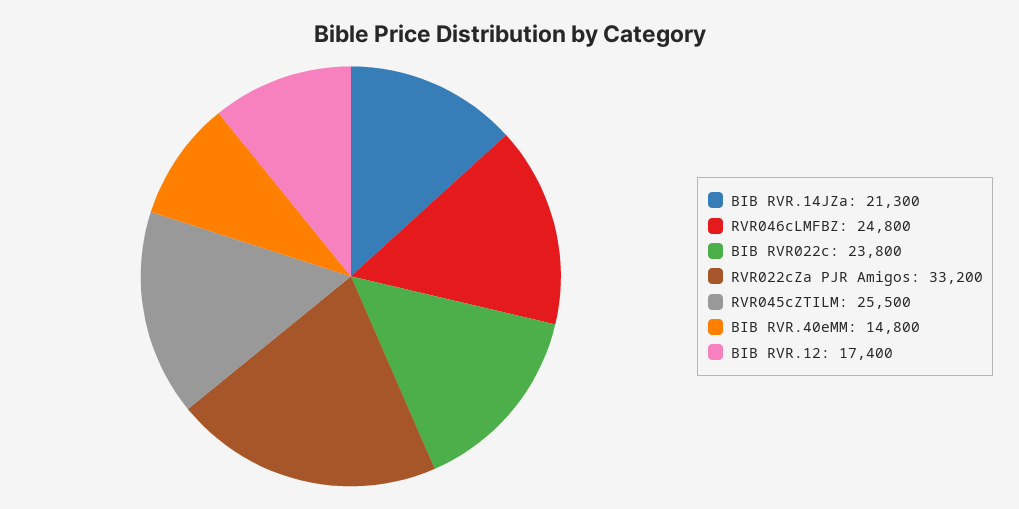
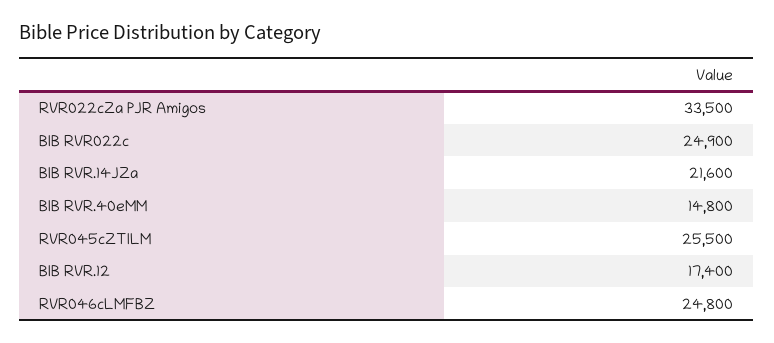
BIB RVR.14JZa: 21300 -> 21600
BIB RVR022c: 23800 -> 24900
RVR022cZa PJR Amigos: 33200 -> 33500

